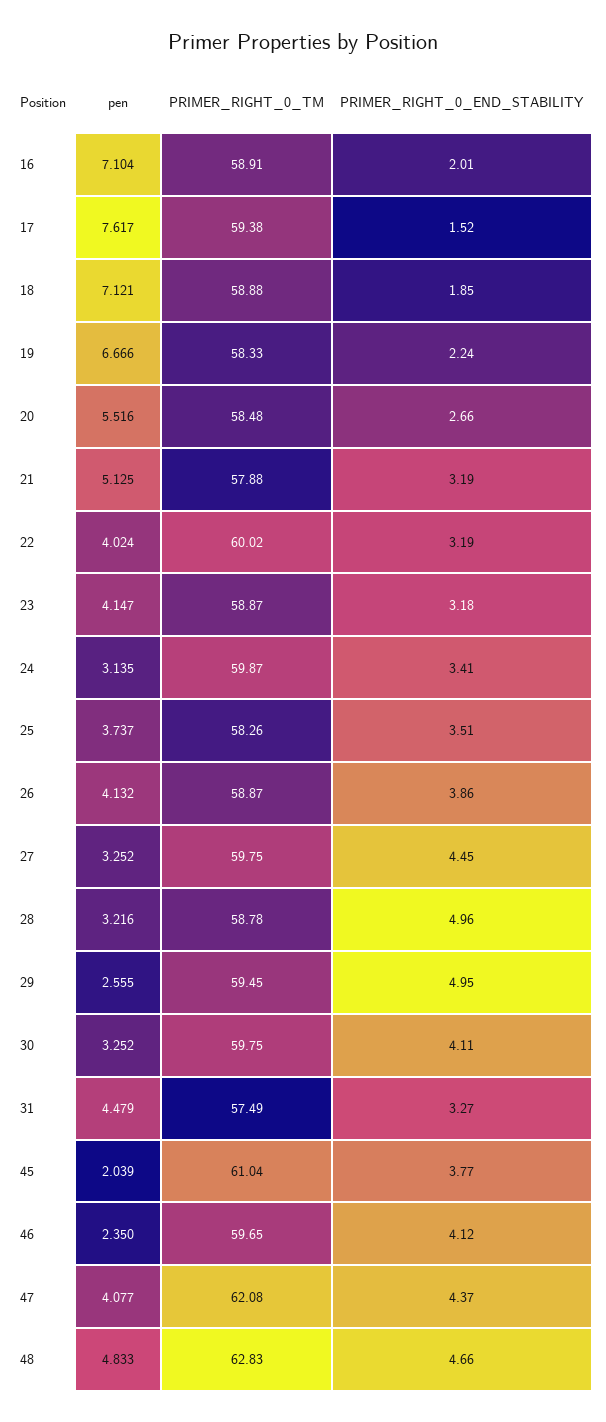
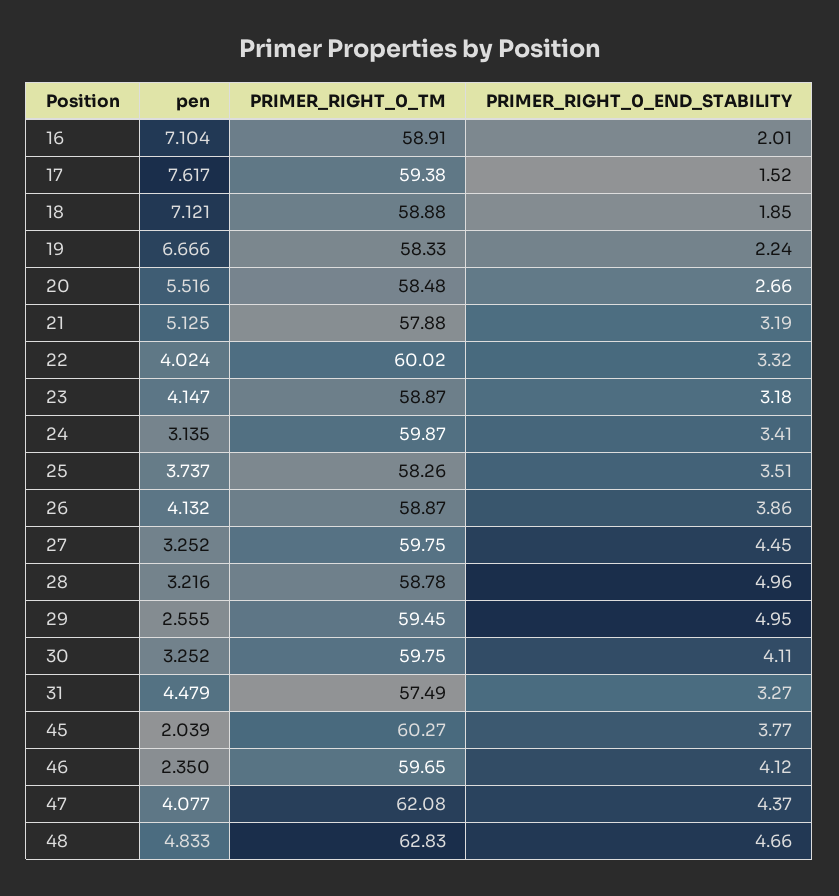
PRIMER_RIGHT_0_END_STABILITY, 22: 3.19 -> 3.32
PRIMER_RIGHT_0_TM, 45: 61.04 -> 60.27

